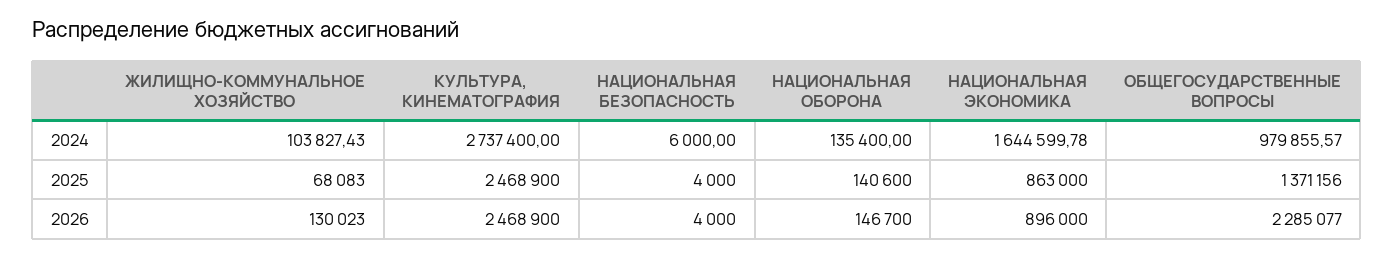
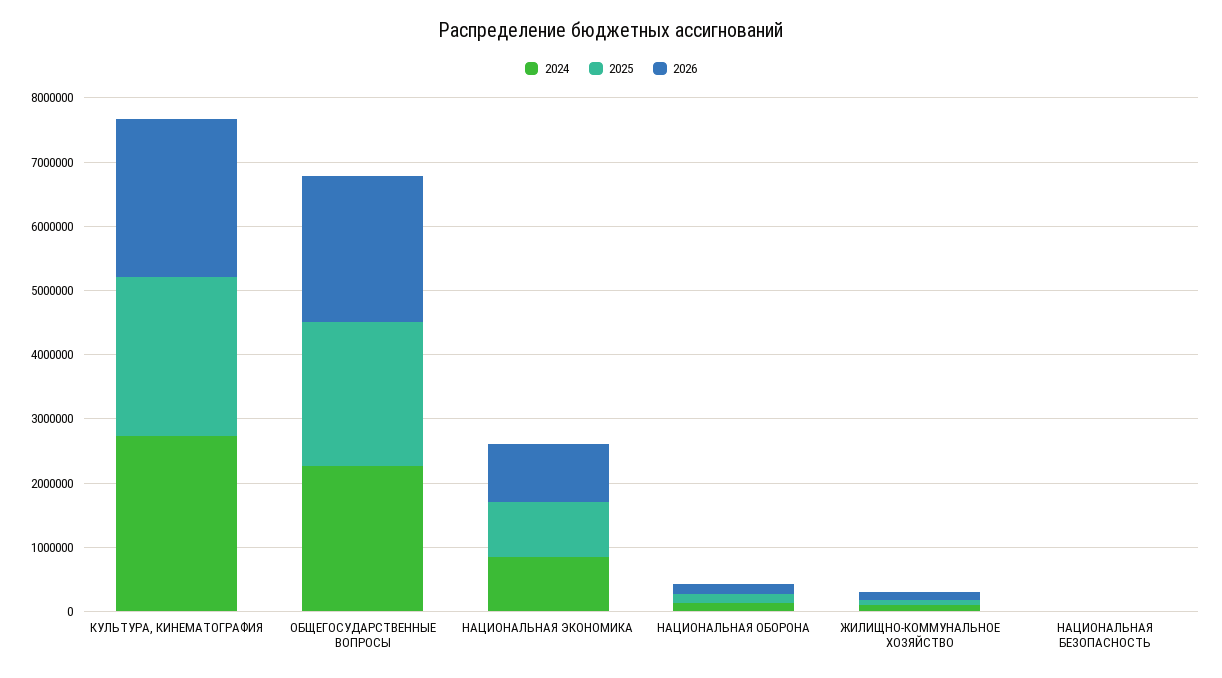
2024, НАЦИОНАЛЬНАЯ ЭКОНОМИКА: 1644599.78 -> 800000
2024, ОБЩЕГОСУДАРСТВЕННЫЕ ВОПРОСЫ: 979855.57 -> 2200000
2025, ОБЩЕГОСУДАРСТВЕННЫЕ ВОПРОСЫ: 1371156 -> 2200000

